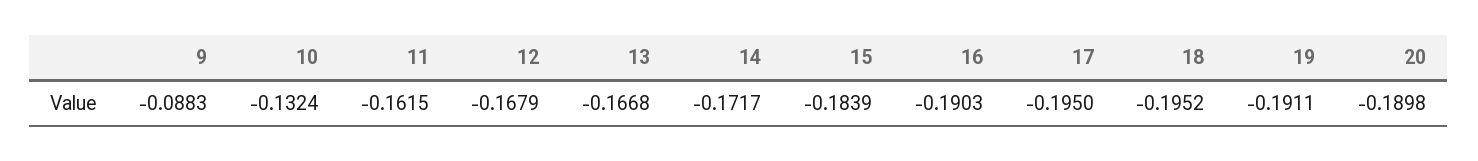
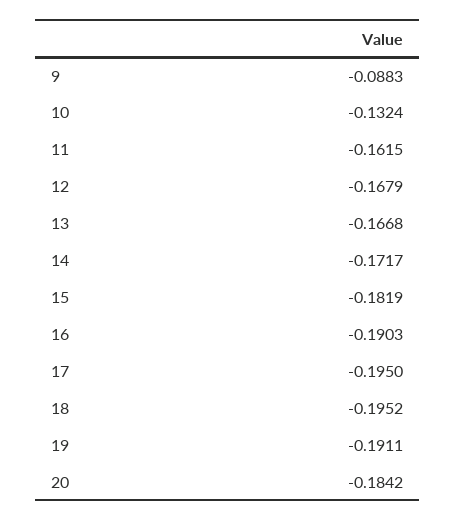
15: -0.1839 -> -0.1819
20: -0.1898 -> -0.1842

